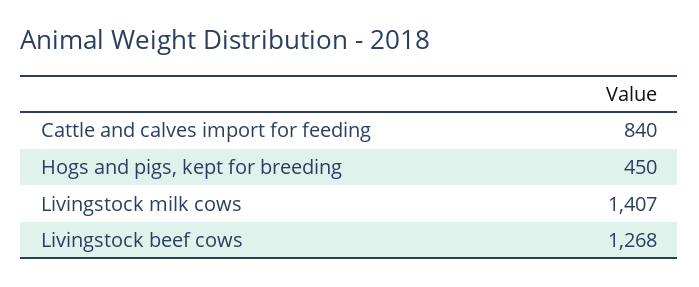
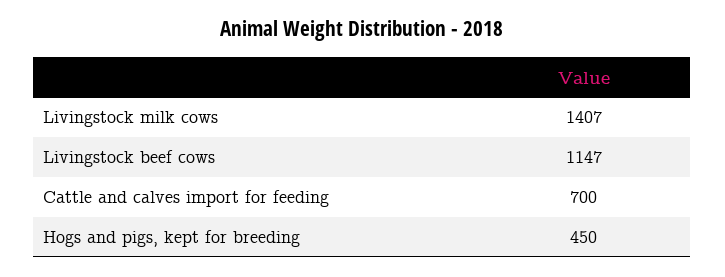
Cattle and calves import for feeding: 840 -> 700
Livingstock beef cows: 1268 -> 1147

